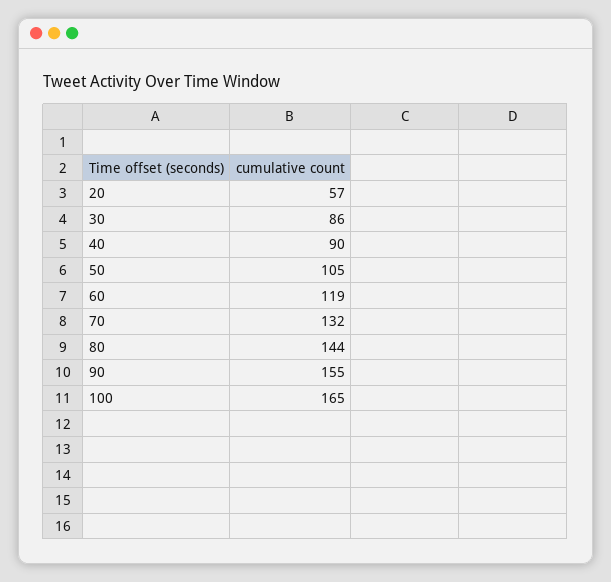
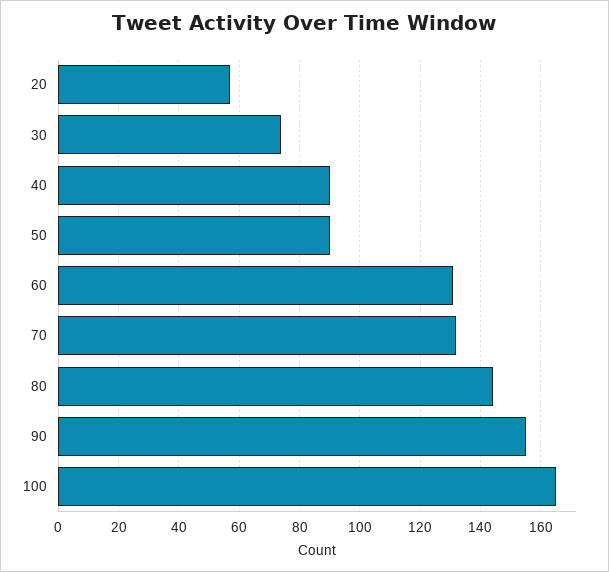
30: 86 -> 75
50: 105 -> 90
60: 119 -> 130

